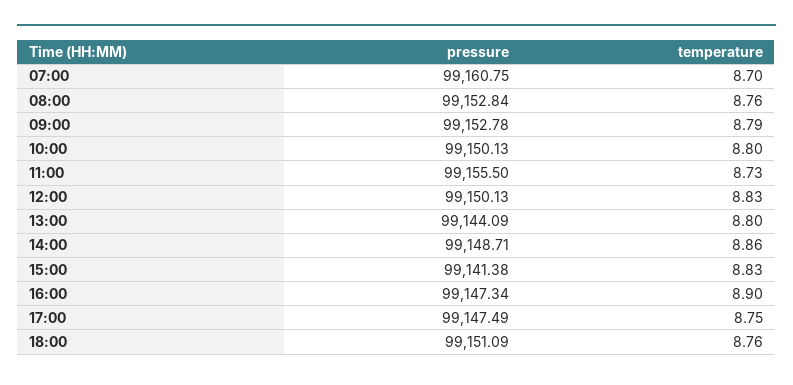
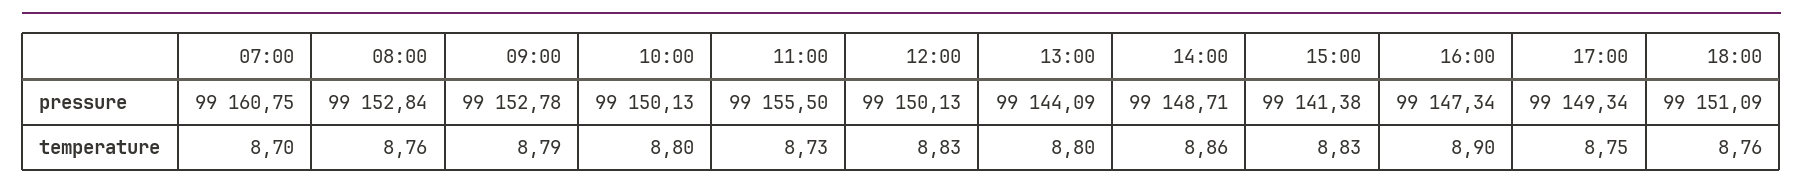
pressure, 17:00: 99147.49 -> 99149.34

